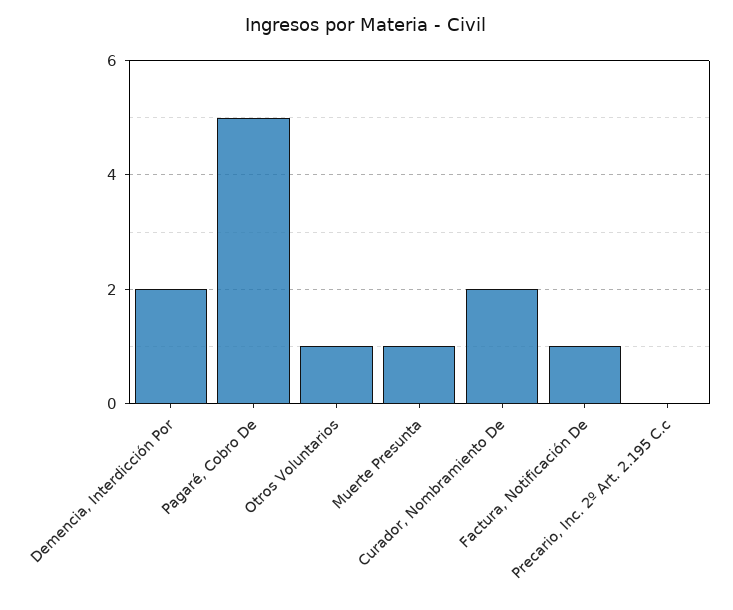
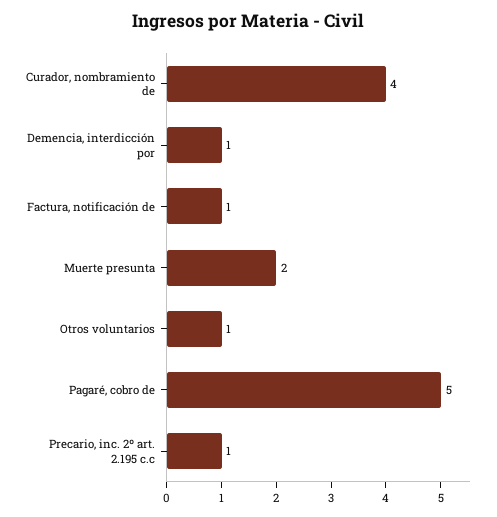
Demencia, Interdicción Por: 2 -> 1
Muerte Presunta: 1 -> 2
Curador, Nombramiento De: 2 -> 4
Precario, Inc. 2º Art. 2.195 C.c: 0 -> 1

